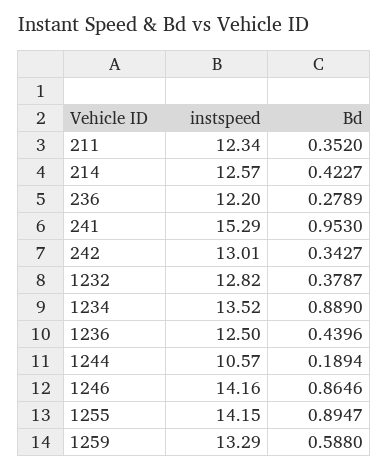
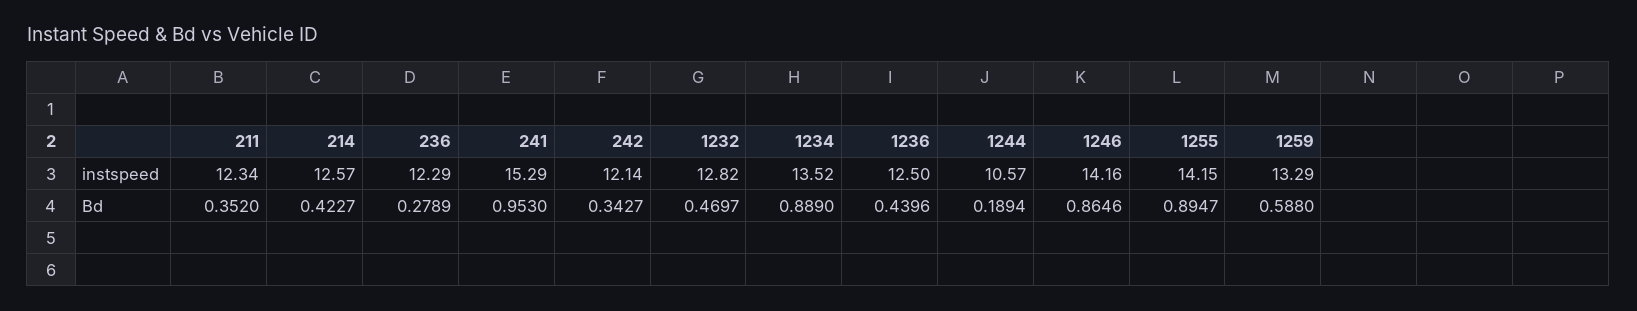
instspeed, 236: 12.2 -> 12.29
instspeed, 242: 13.01 -> 12.14
Bd, 1232: 0.3787 -> 0.4697

